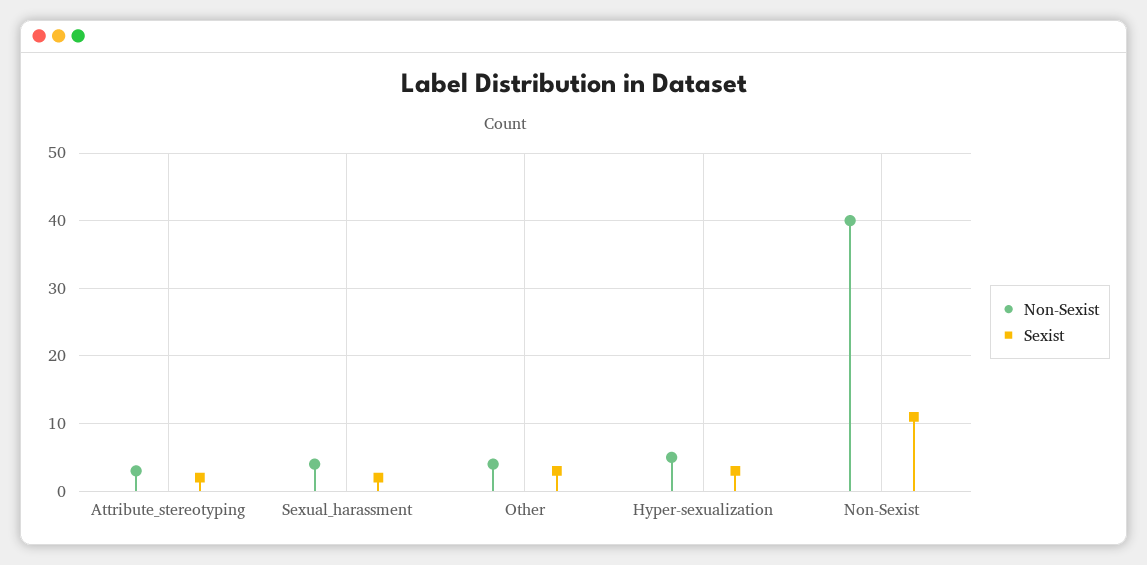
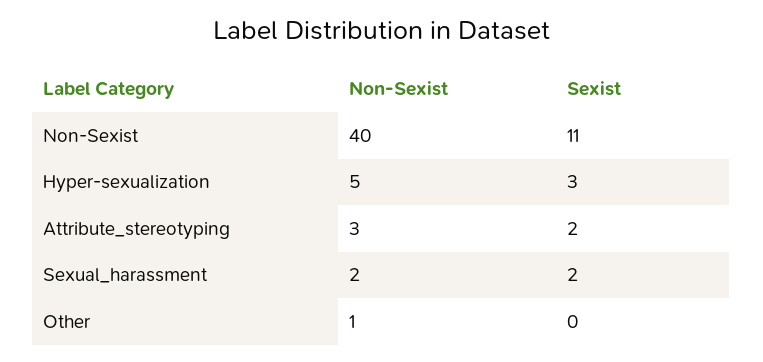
Non-Sexist, Sexual_harassment: 4 -> 2
Non-Sexist, Other: 4 -> 1
Sexist, Other: 3 -> 0

